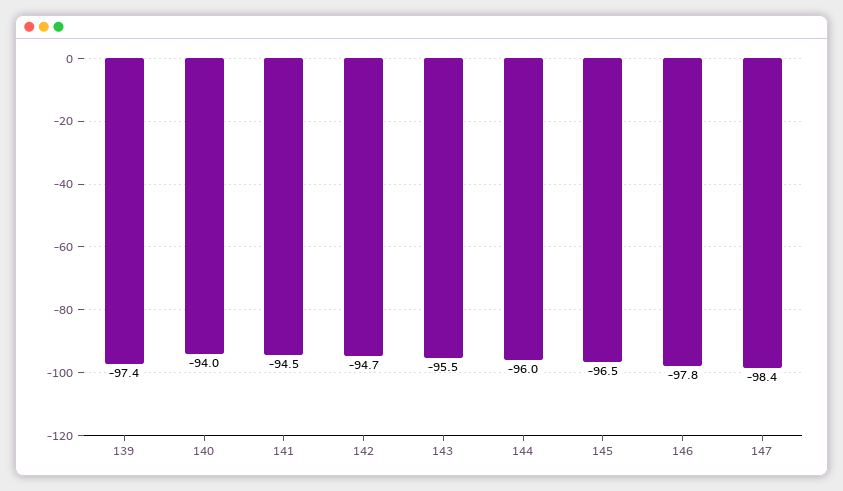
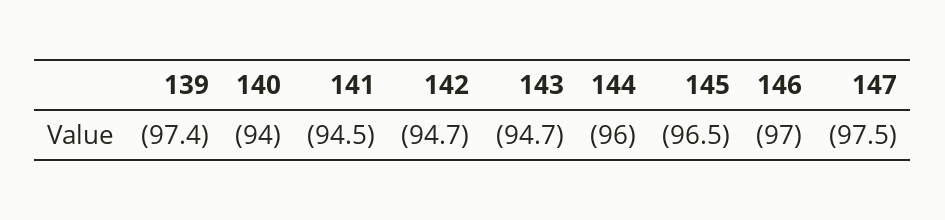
143: -95.5 -> -94.7
146: -97.8 -> -97
147: -98.4 -> -97.5

